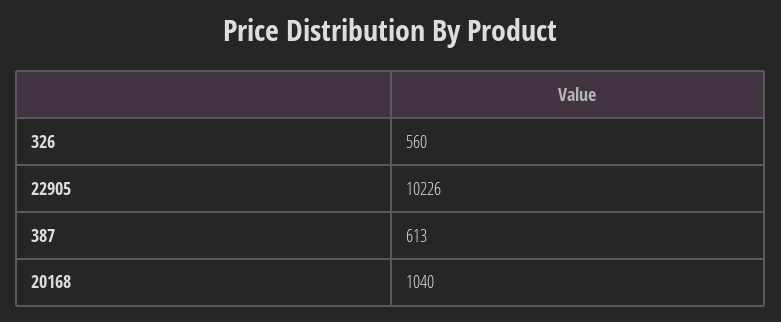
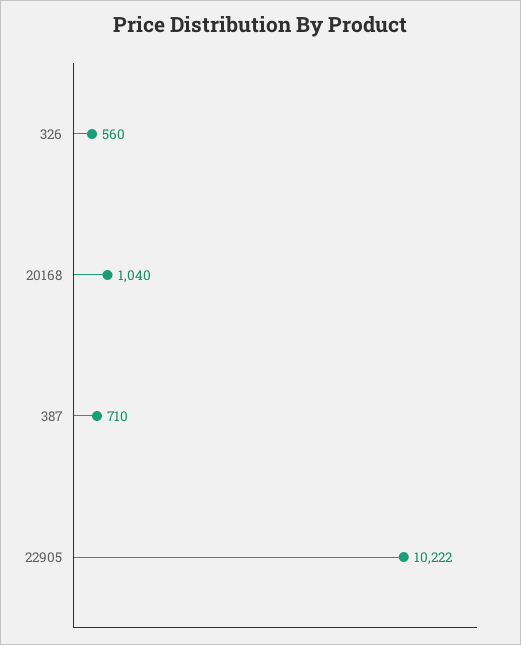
22905: 10226 -> 10222
387: 613 -> 710

